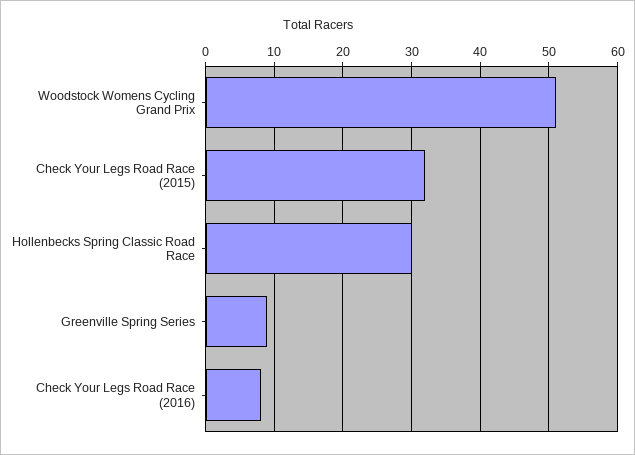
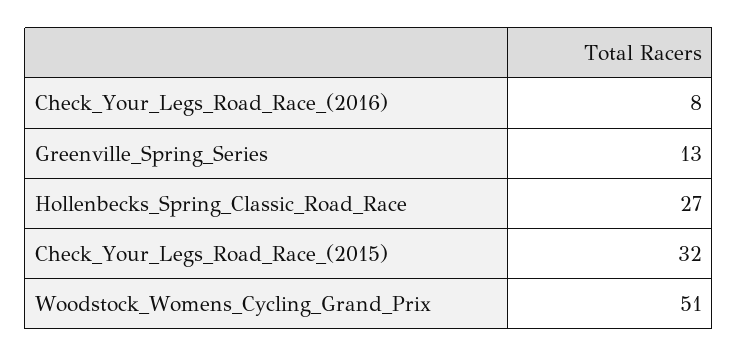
Hollenbecks Spring Classic Road Race: 30 -> 27
Greenville Spring Series: 9 -> 13

